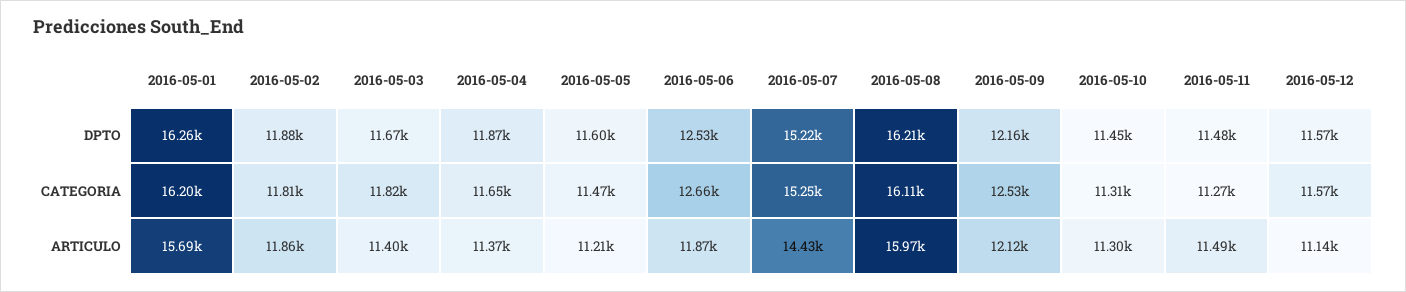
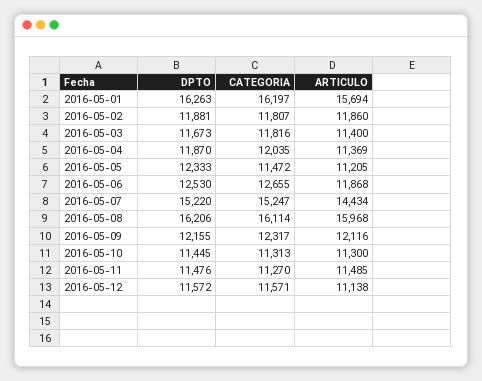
2016-05-05, DPTO: 11600 -> 12333
2016-05-04, CATEGORIA: 11650 -> 12035
2016-05-09, CATEGORIA: 12530 -> 12317

